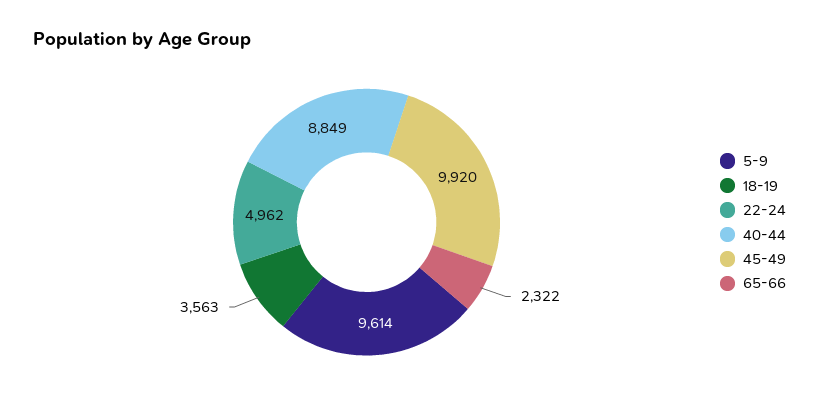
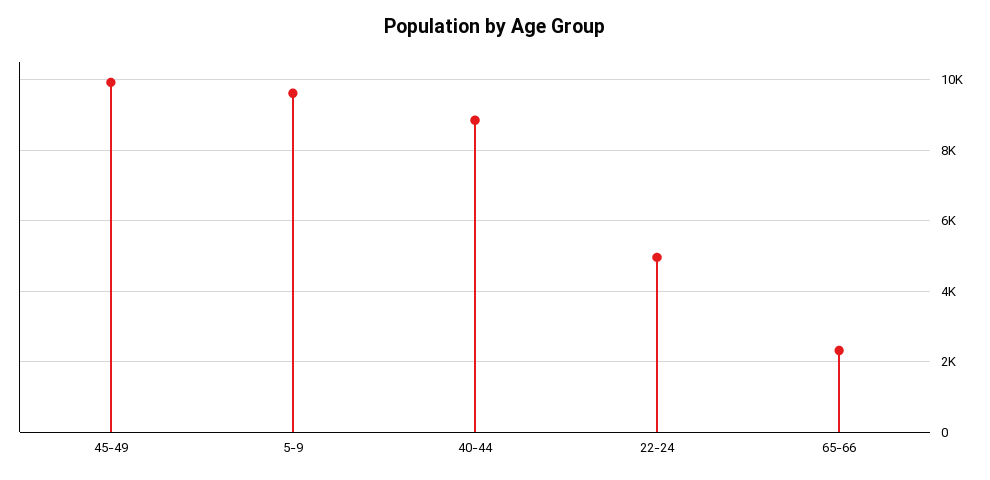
18-19: 3563 -> none

